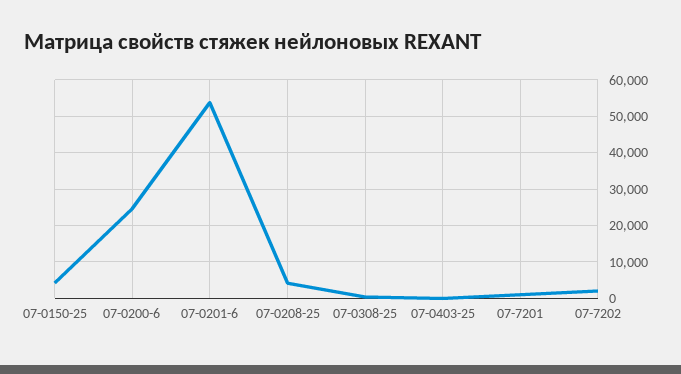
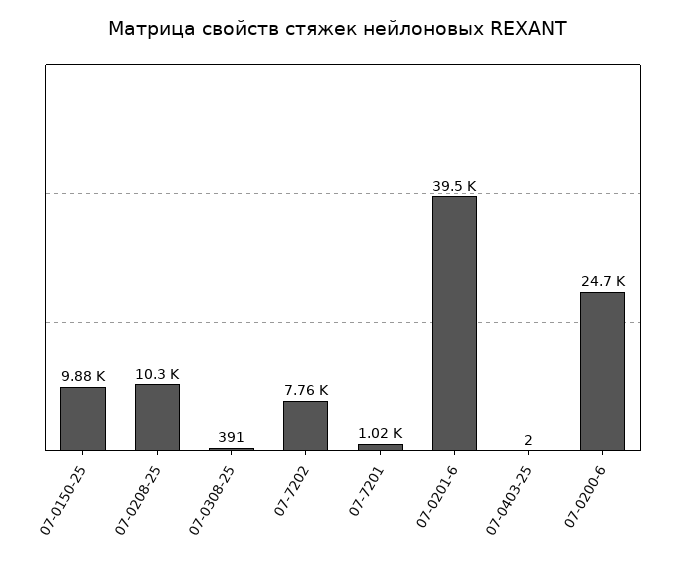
07-0150-25: 4000 -> 9880
07-0201-6: 54000 -> 39500
07-0208-25: 4000 -> 10300
07-7202: 2000 -> 7760

